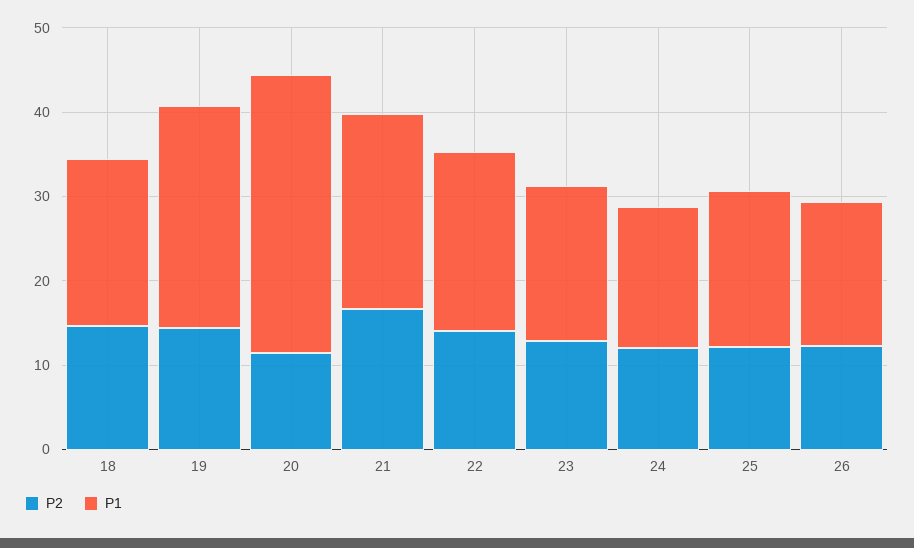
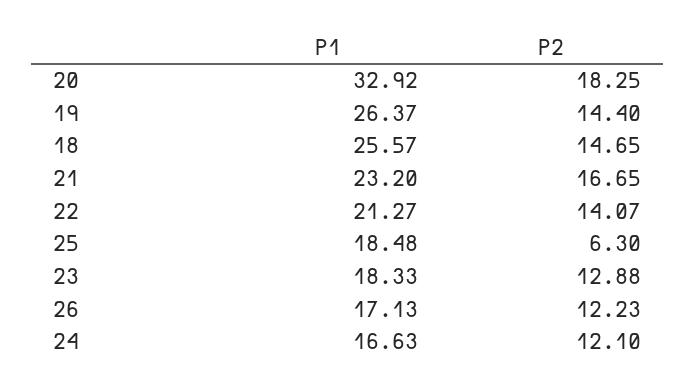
P1, 18: 20 -> 25.57
P2, 20: 12 -> 18.25
P2, 25: 12 -> 6.3

